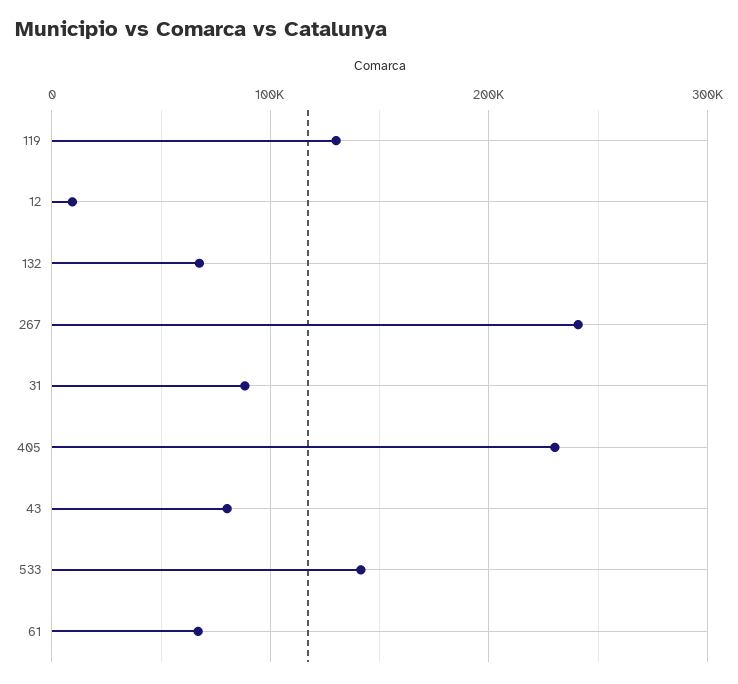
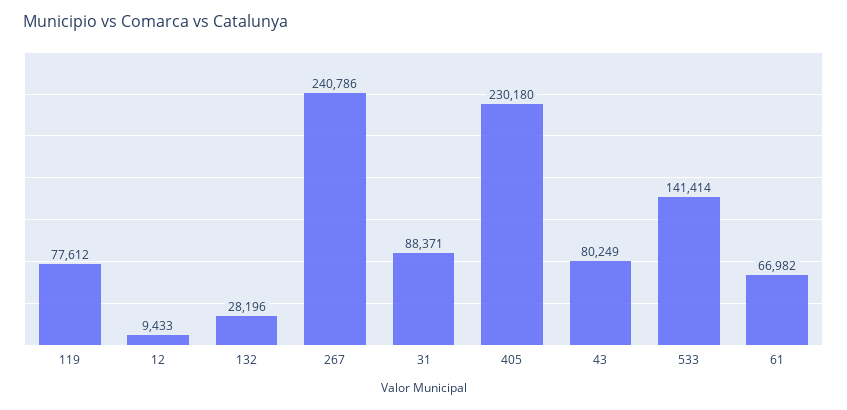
119: 130000 -> 77612
132: 70000 -> 28196

